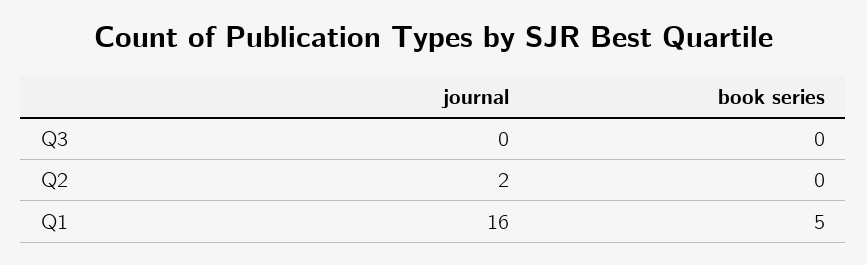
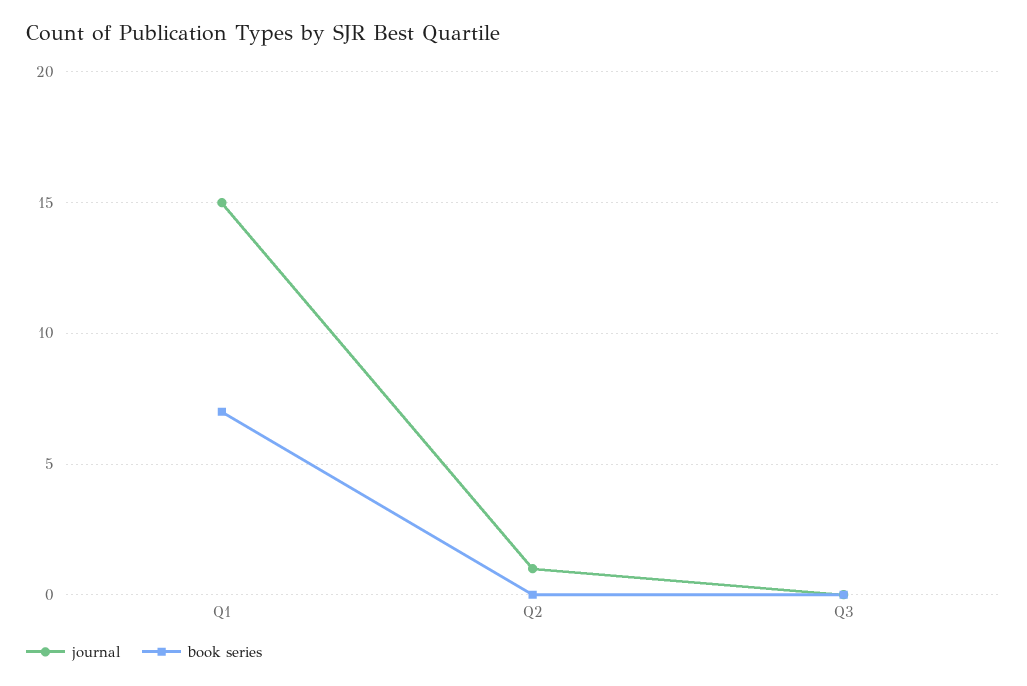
journal, Q2: 2 -> 1
journal, Q1: 16 -> 15
book series, Q1: 5 -> 7

